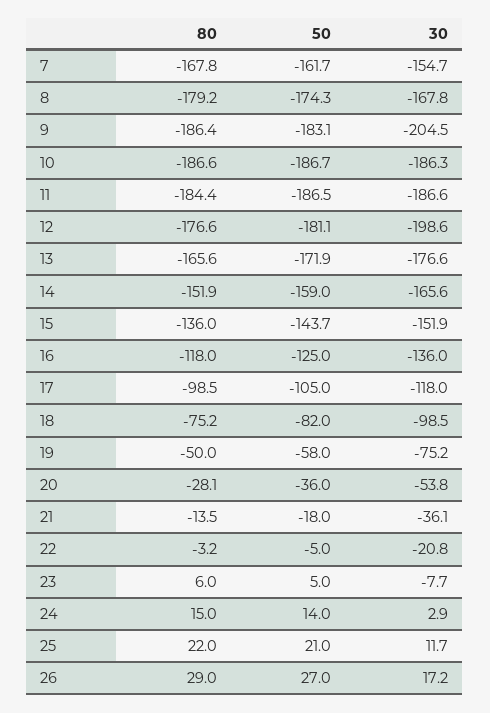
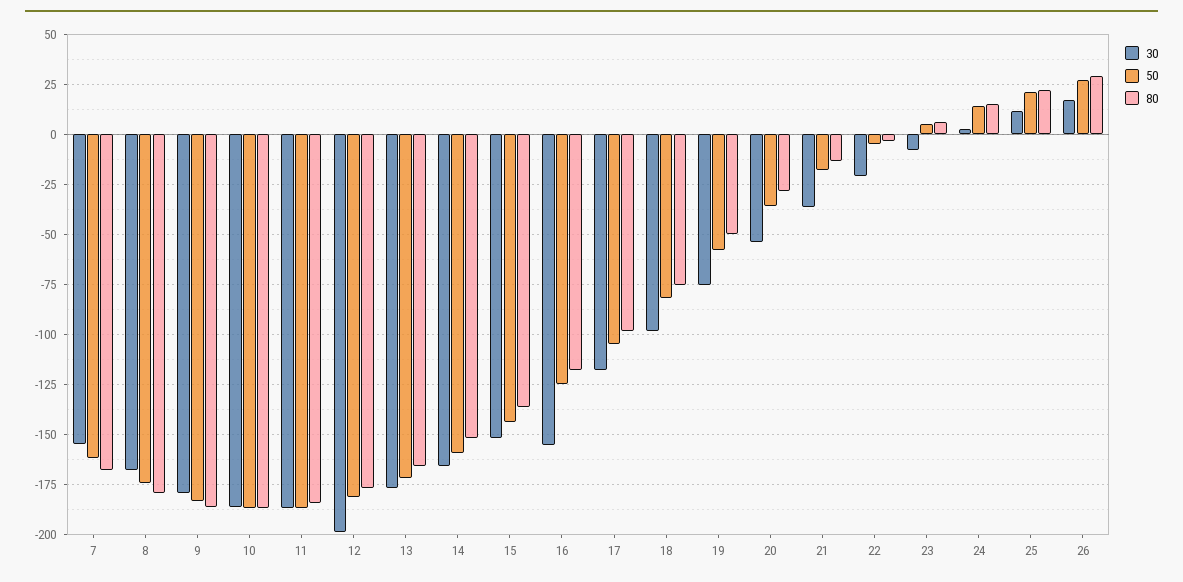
30, 9: -204.5 -> -180
30, 16: -136 -> -155

